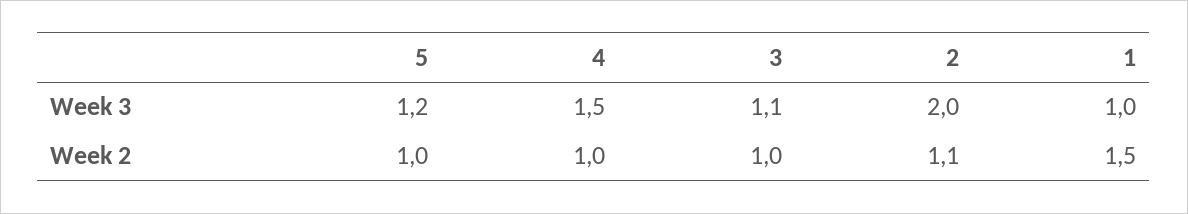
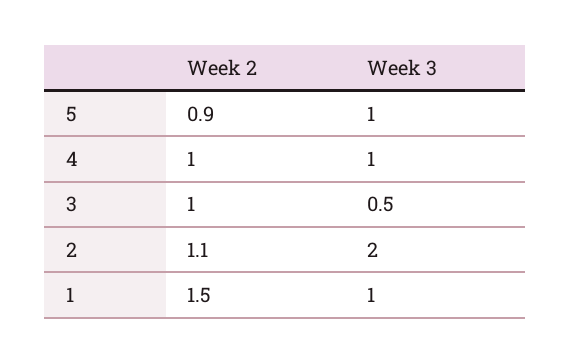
5, Week 3: 1.2 -> 1
4, Week 3: 1.5 -> 1
3, Week 3: 1.1 -> 0.5
5, Week 2: 1 -> 0.9

